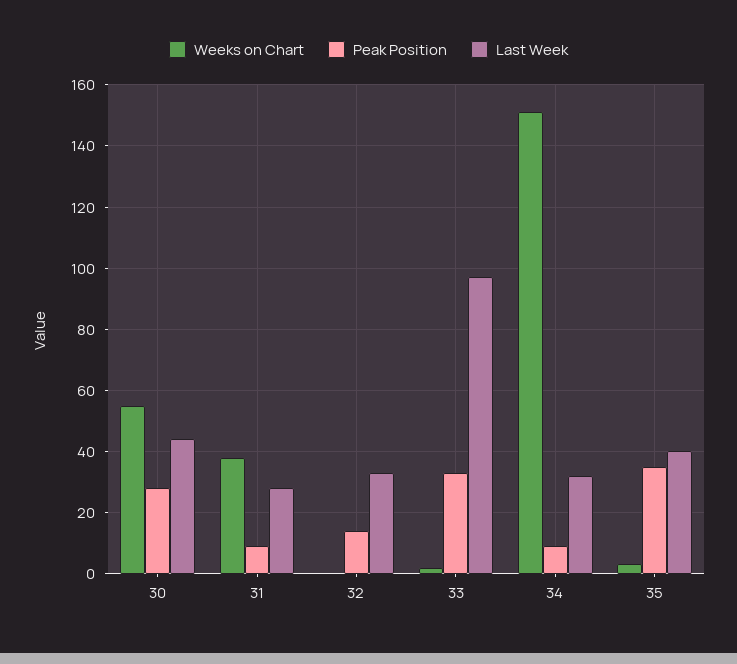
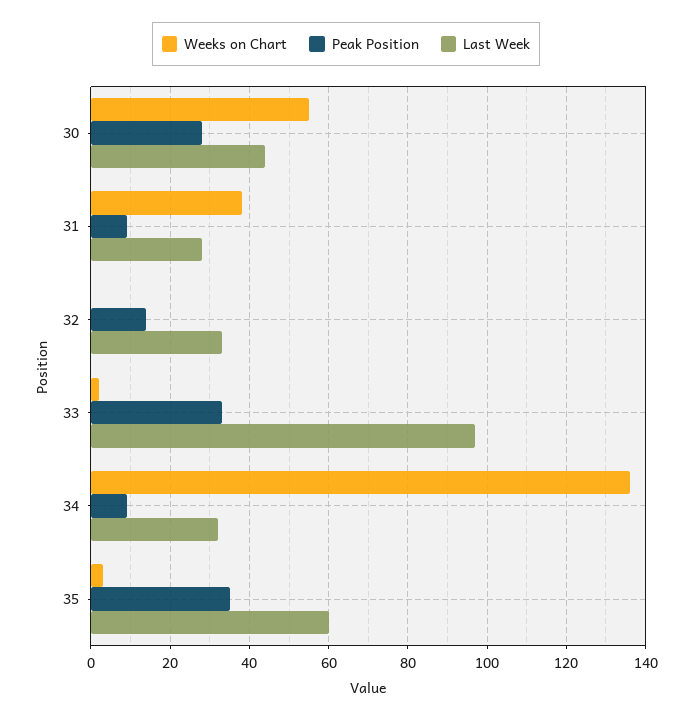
Weeks on Chart, 34: 150 -> 135
Last Week, 35: 40 -> 60

